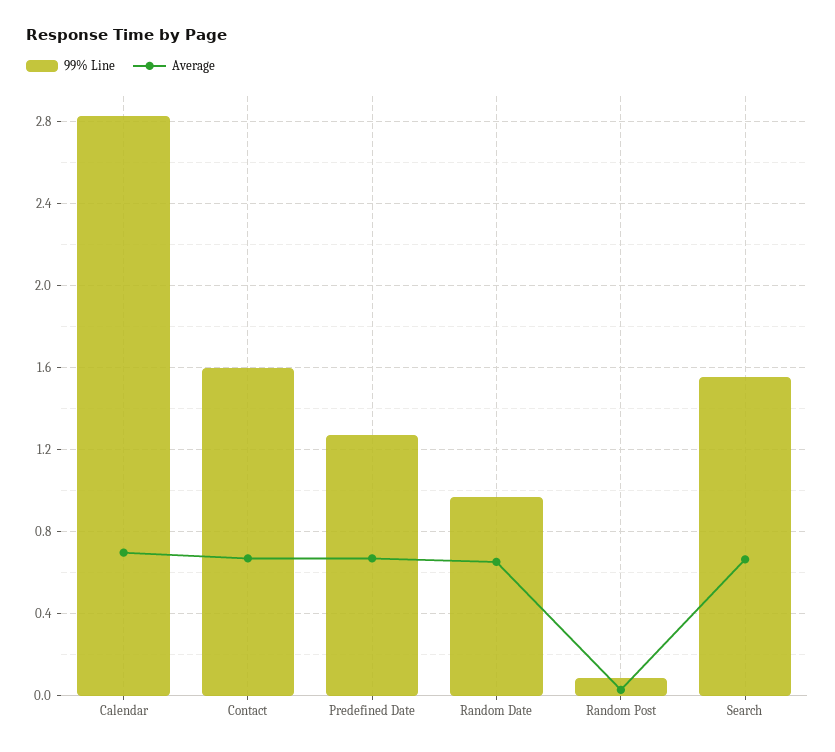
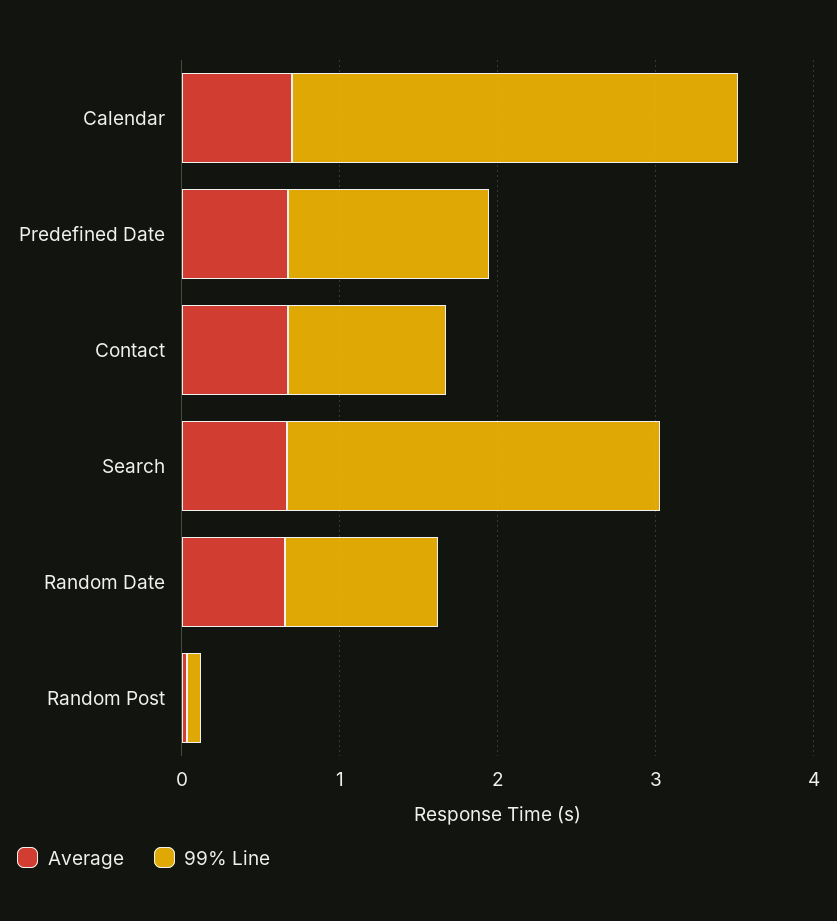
99% Line, Contact: 1.6 -> 1
99% Line, Search: 1.55 -> 2.4

